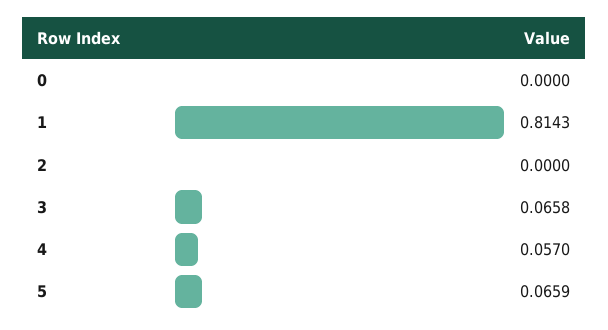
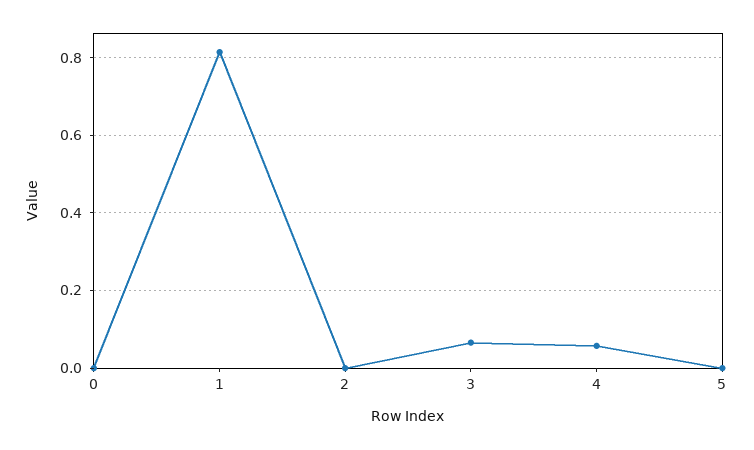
5: 0.0659 -> 0

